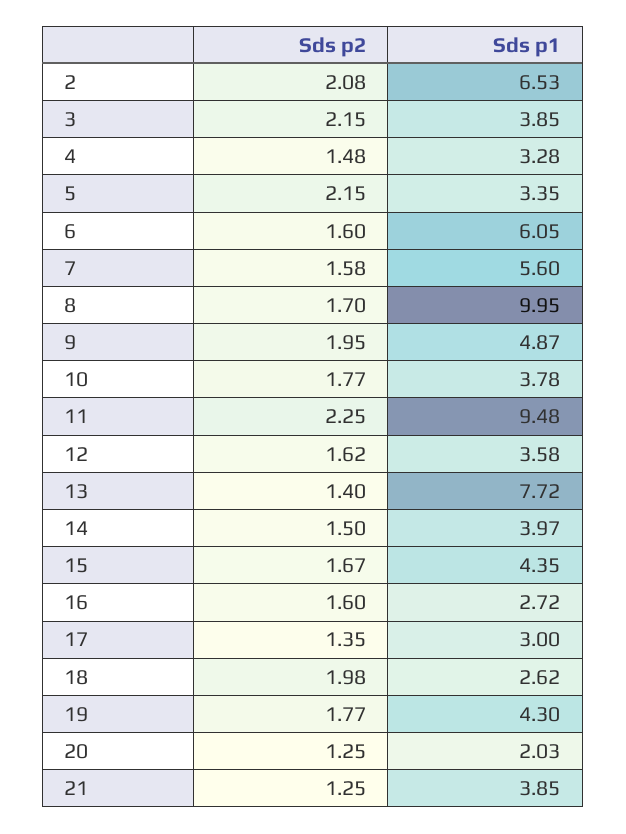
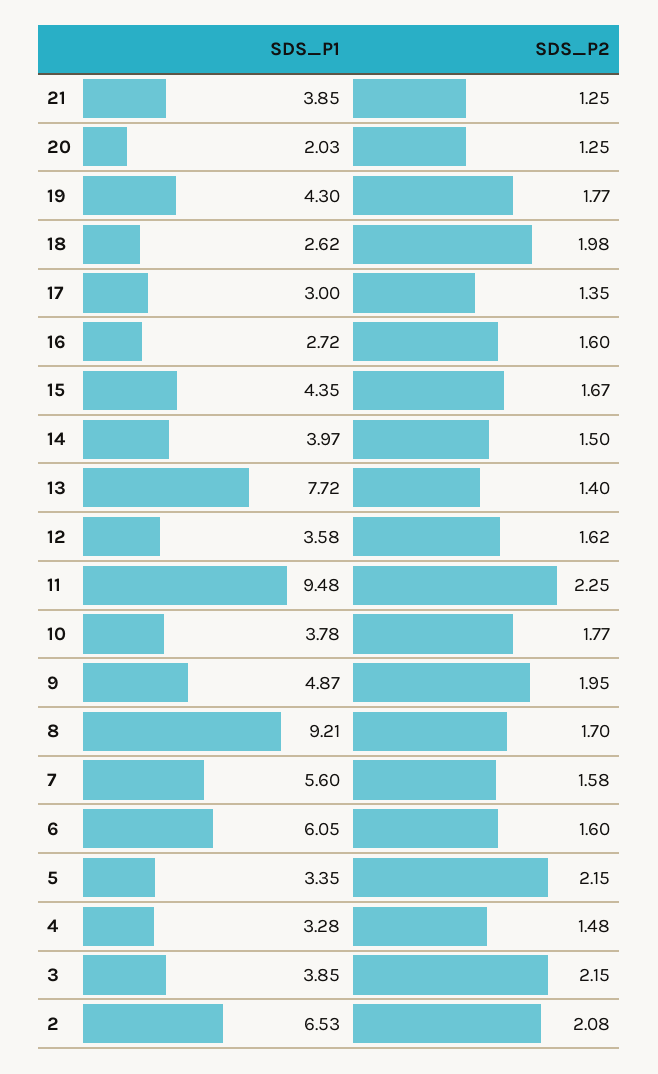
Sds p1, 8: 9.95 -> 9.21

